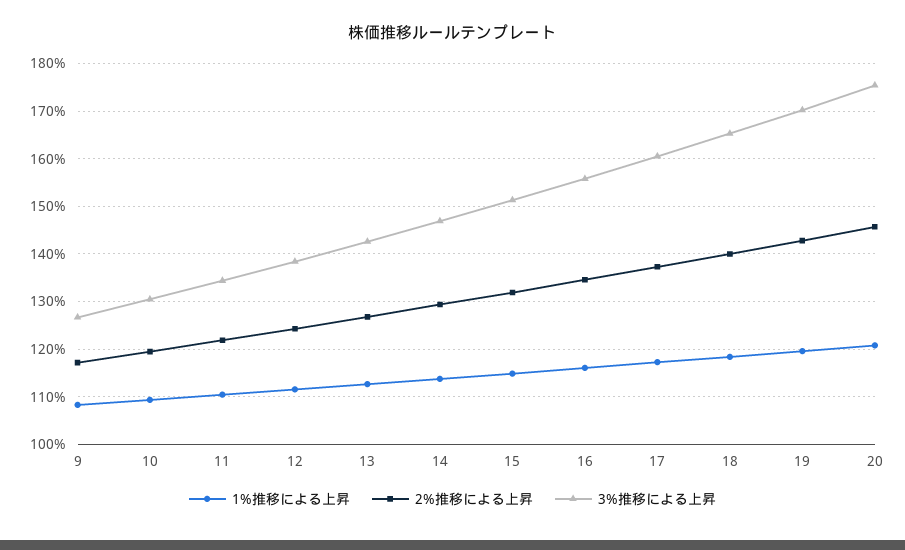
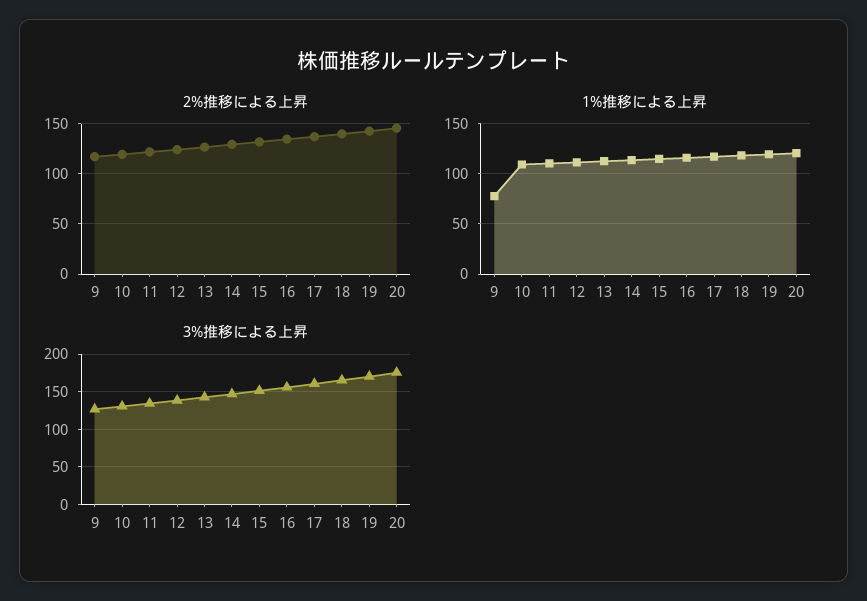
1%推移による上昇, 9: 108 -> 80

